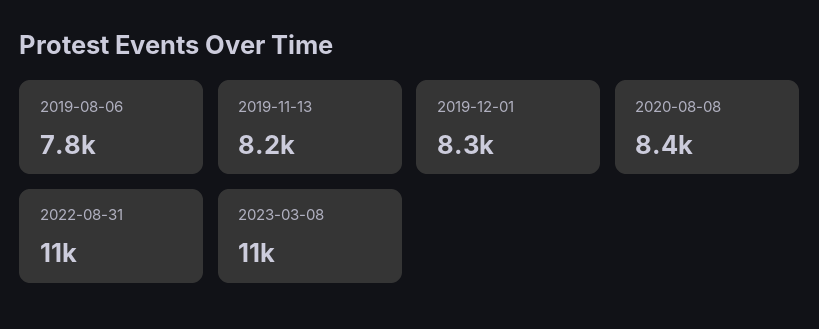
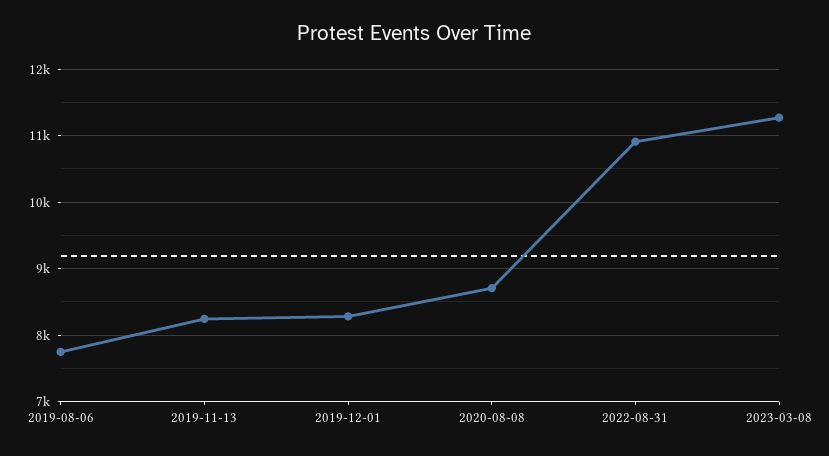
2020-08-08: 8400 -> 8700

